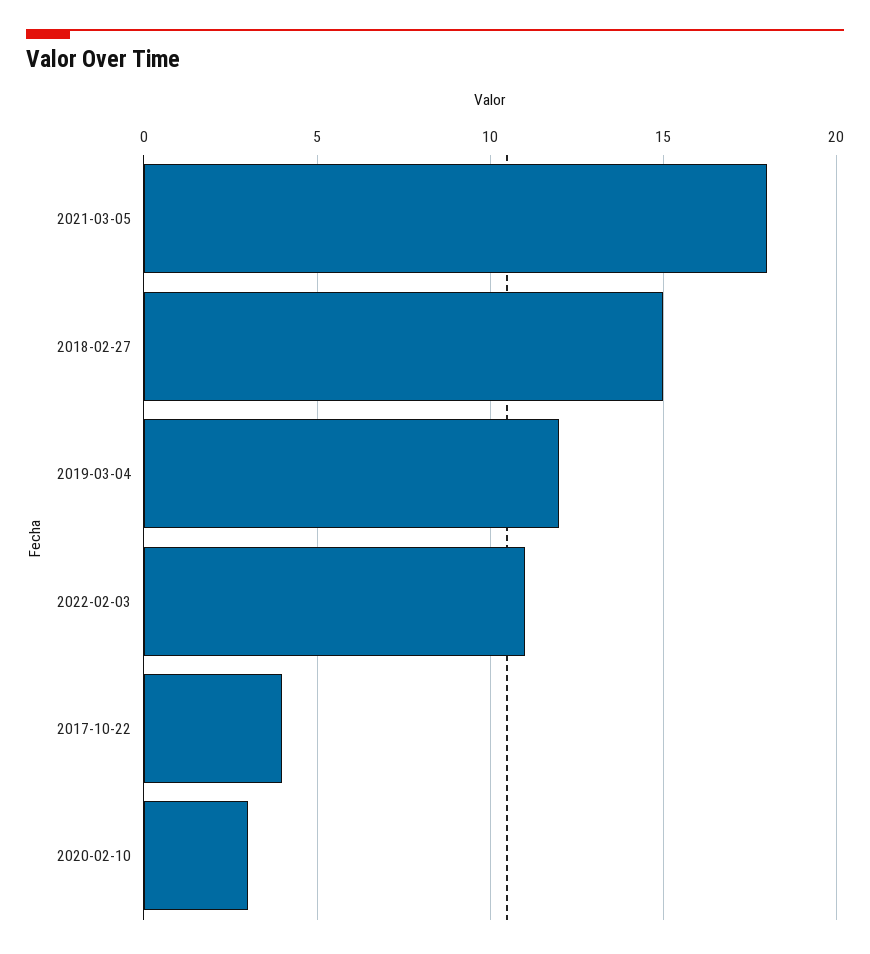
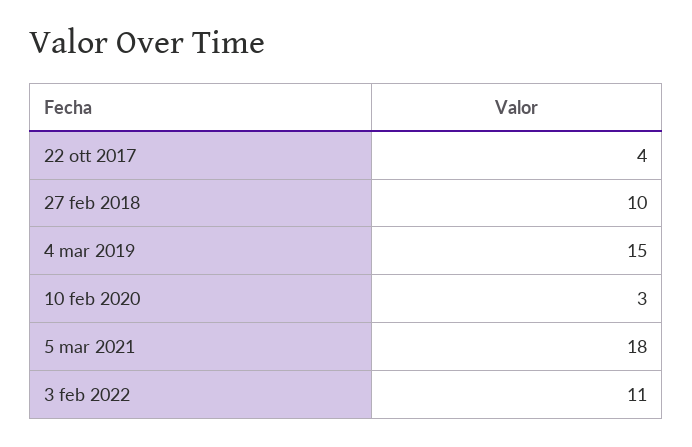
2018-02-27: 15 -> 10
2019-03-04: 12 -> 15

